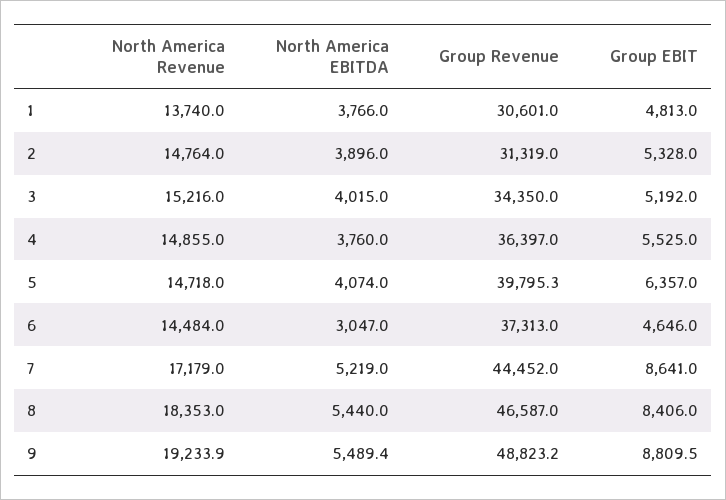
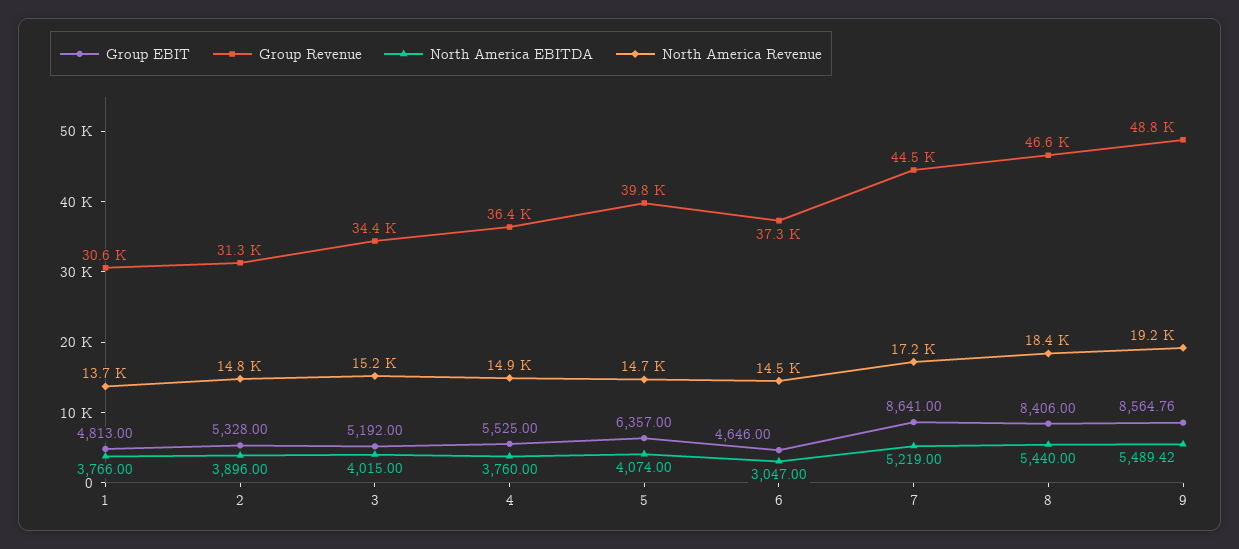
Group EBIT, 9: 8809.5 -> 8564.76

